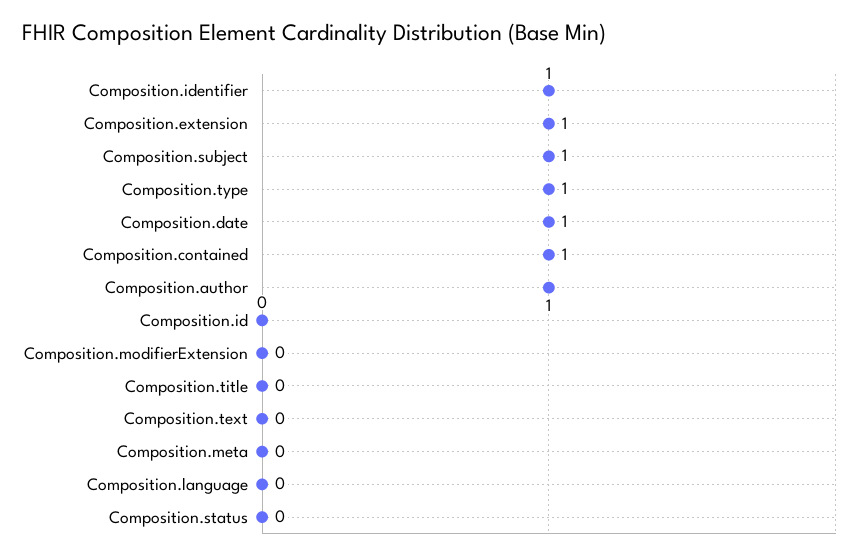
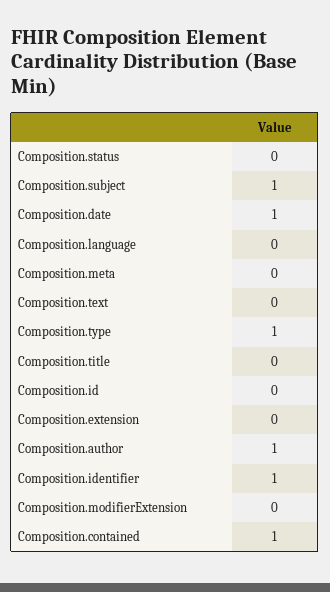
Composition.extension: 1 -> 0

